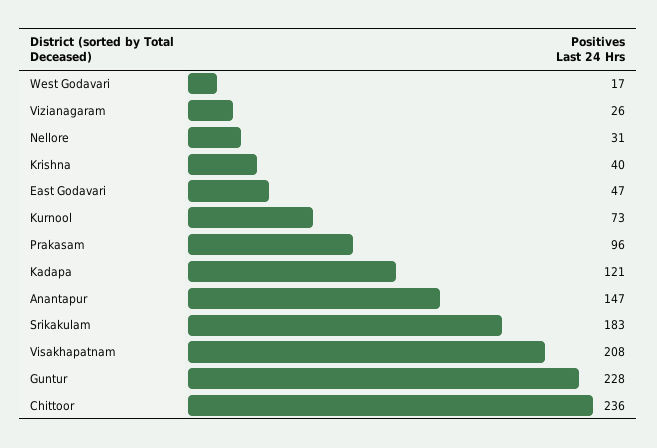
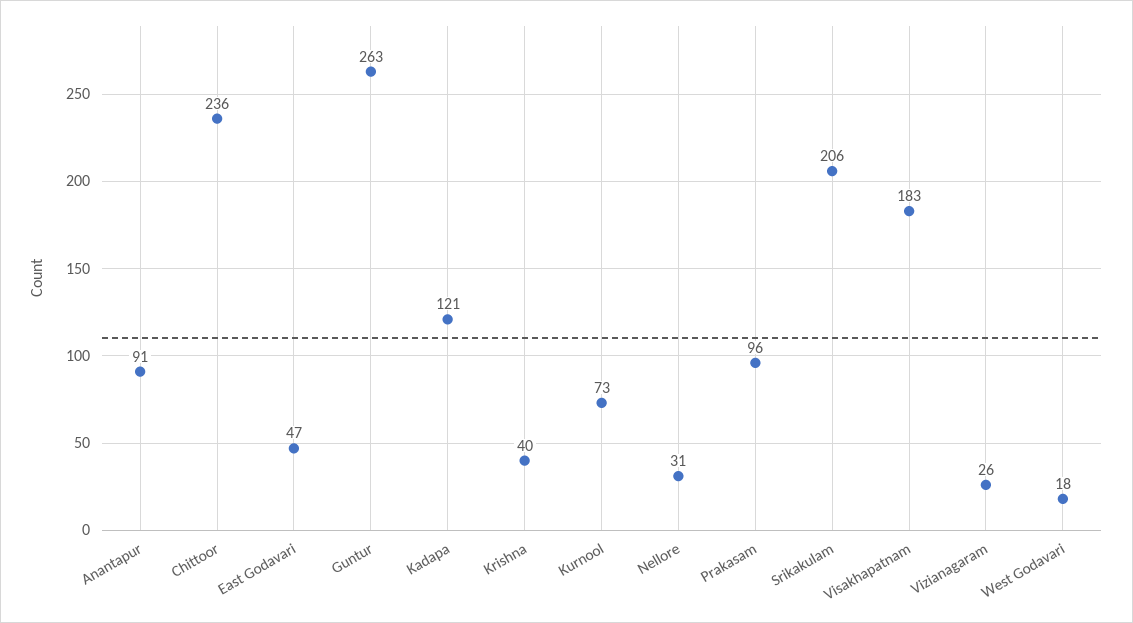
West Godavari: 17 -> 18
Anantapur: 147 -> 91
Srikakulam: 183 -> 206
Visakhapatnam: 208 -> 183
Guntur: 228 -> 263

